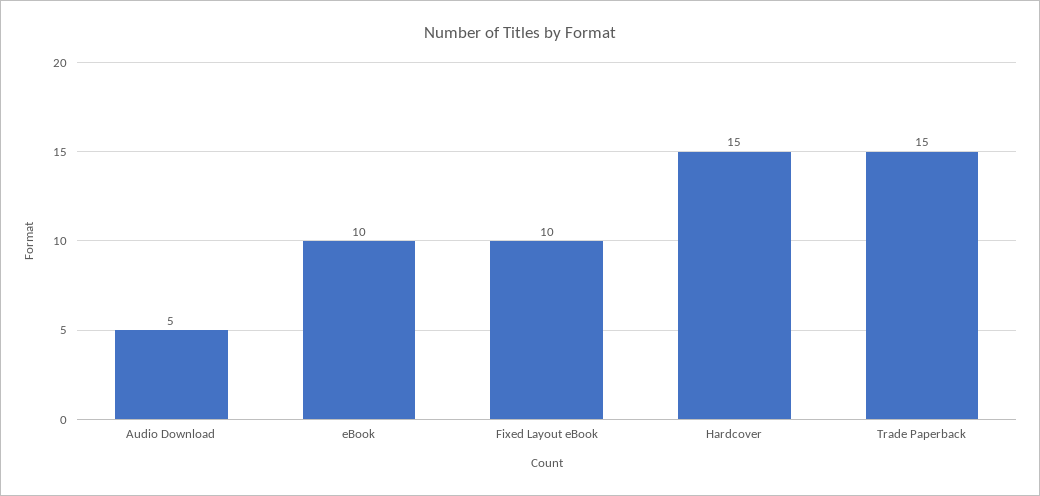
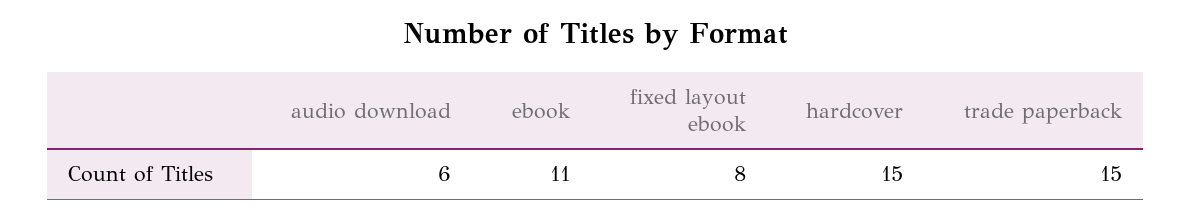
Audio Download: 5 -> 6
eBook: 10 -> 11
Fixed Layout eBook: 10 -> 8

